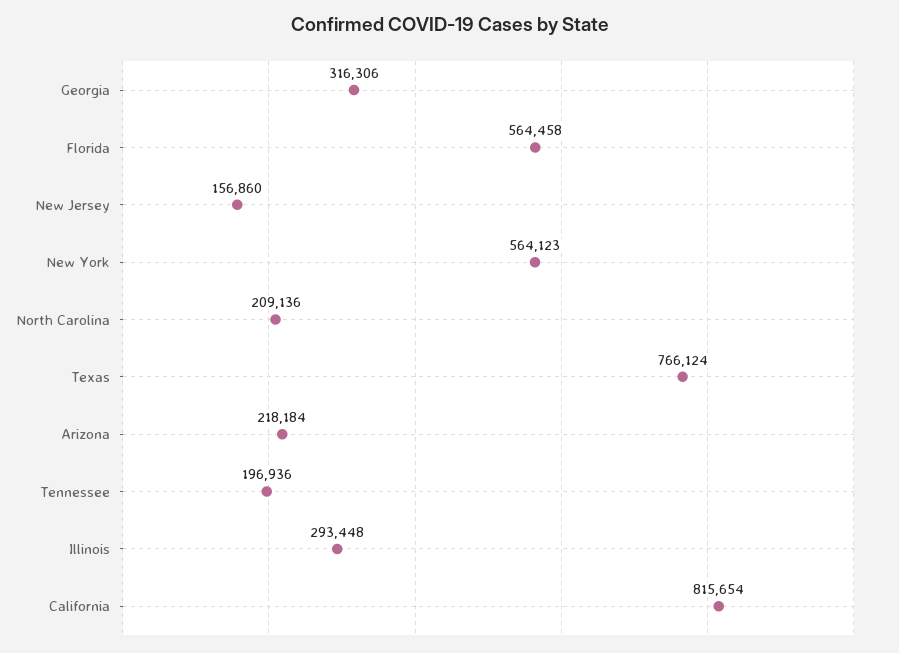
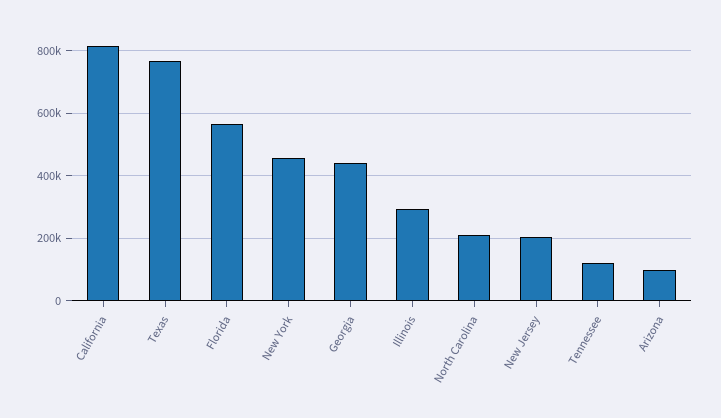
Georgia: 316306 -> 440000
New Jersey: 156860 -> 200000
New York: 564123 -> 460000
Arizona: 218184 -> 100000
Tennessee: 196936 -> 120000

